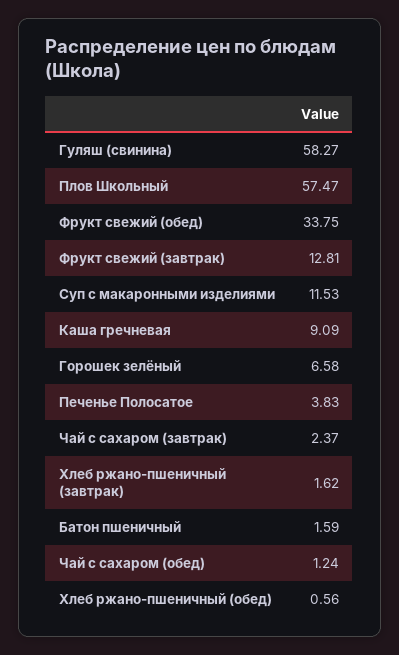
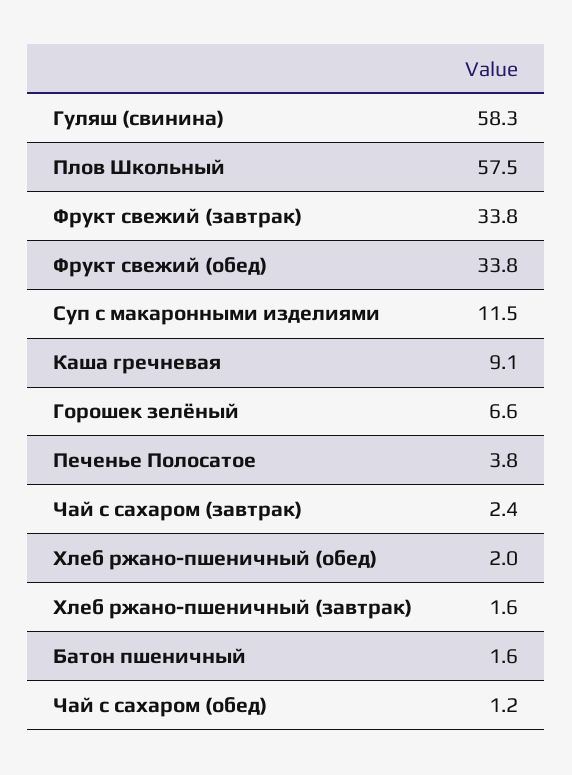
Фрукт свежий (завтрак): 12.81 -> 33.8
Хлеб ржано-пшеничный (обед): 0.56 -> 2

